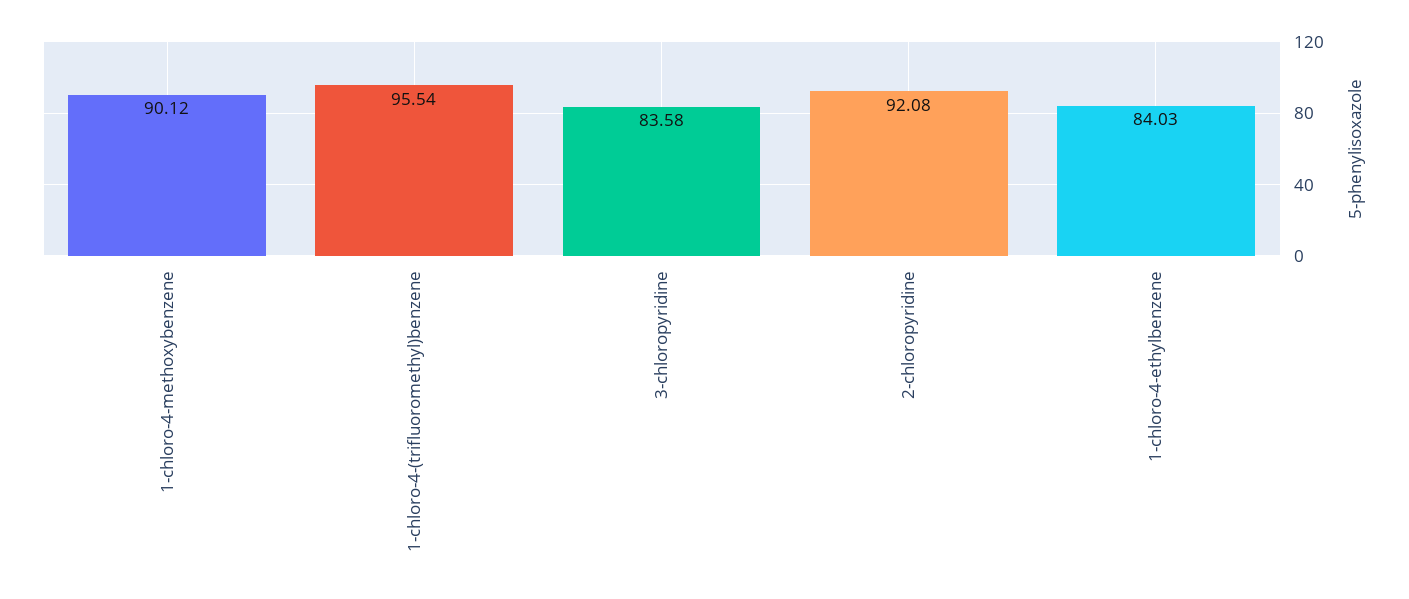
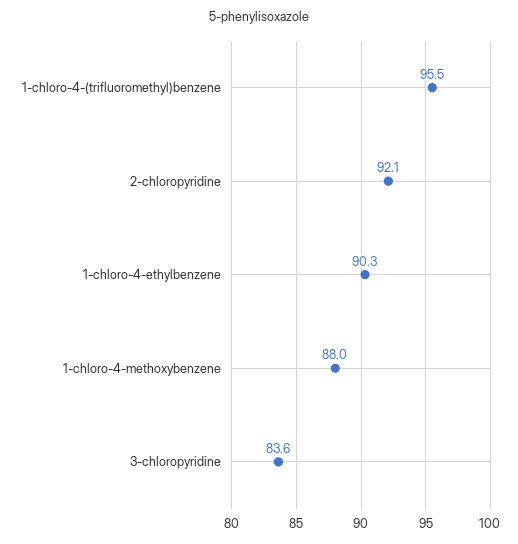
1-chloro-4-methoxybenzene: 90.12 -> 88
1-chloro-4-ethylbenzene: 84.03 -> 90.3

